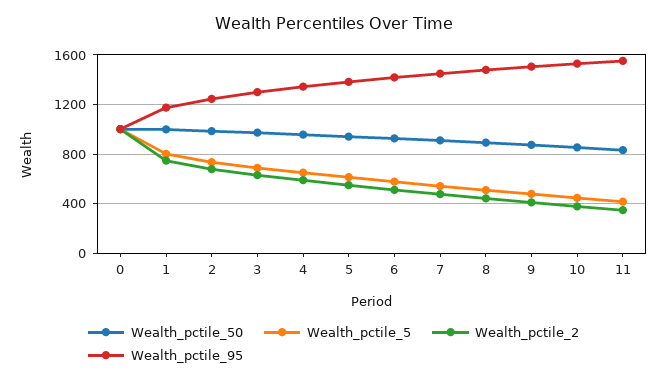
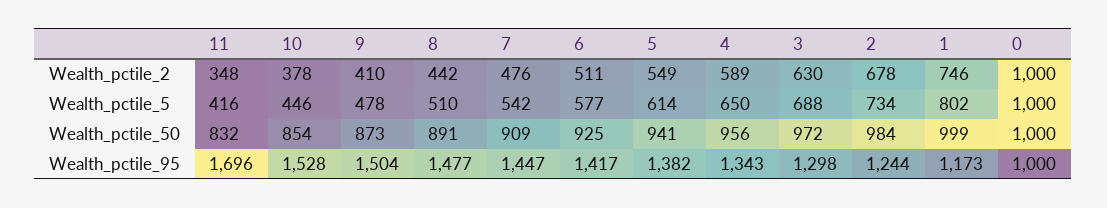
Wealth_pctile_95, 11: 1550 -> 1696

